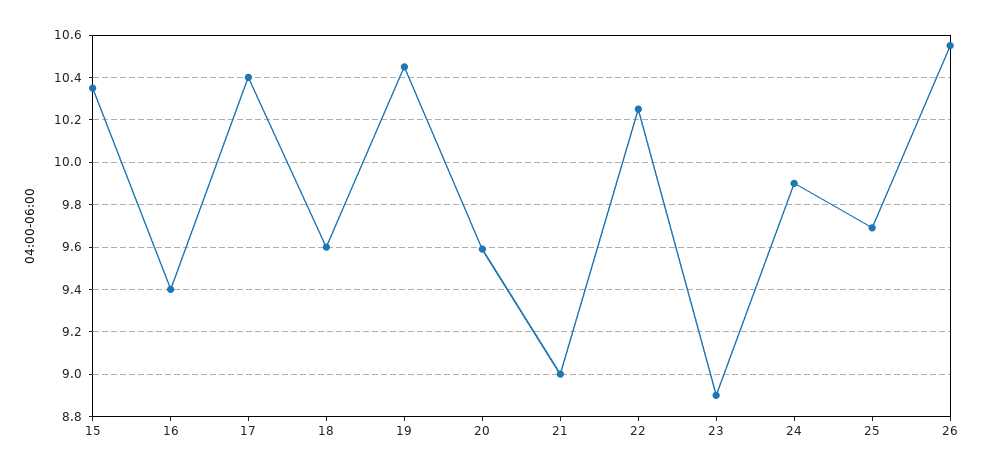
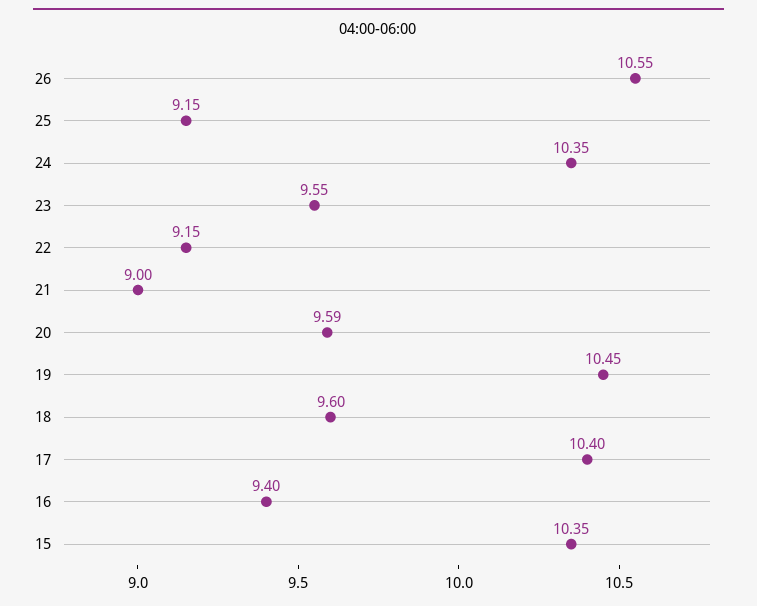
22: 10.25 -> 9.15
23: 8.9 -> 9.55
24: 9.9 -> 10.35
25: 9.7 -> 9.15

